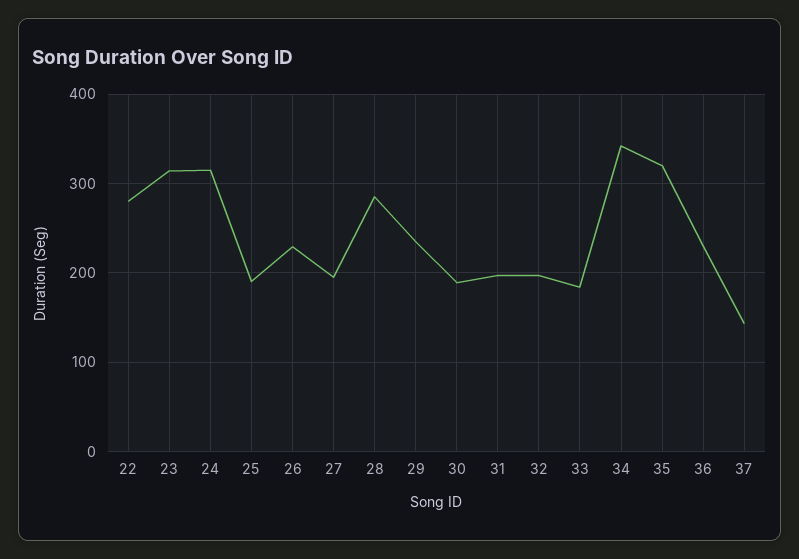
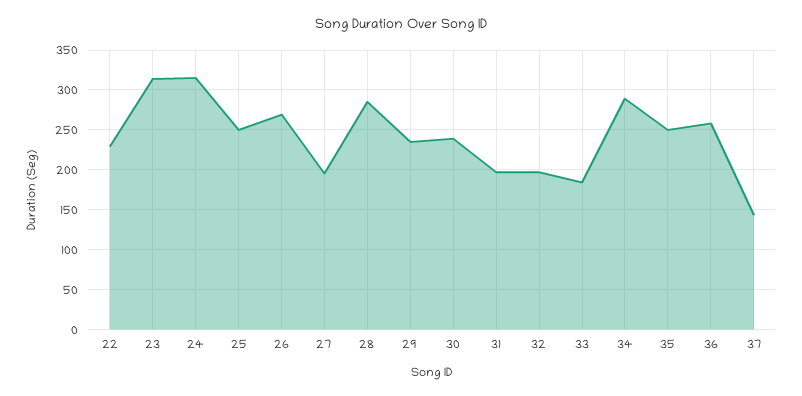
22: 280 -> 230
25: 190 -> 250
26: 230 -> 270
30: 190 -> 240
34: 340 -> 290
35: 320 -> 250
36: 230 -> 260

